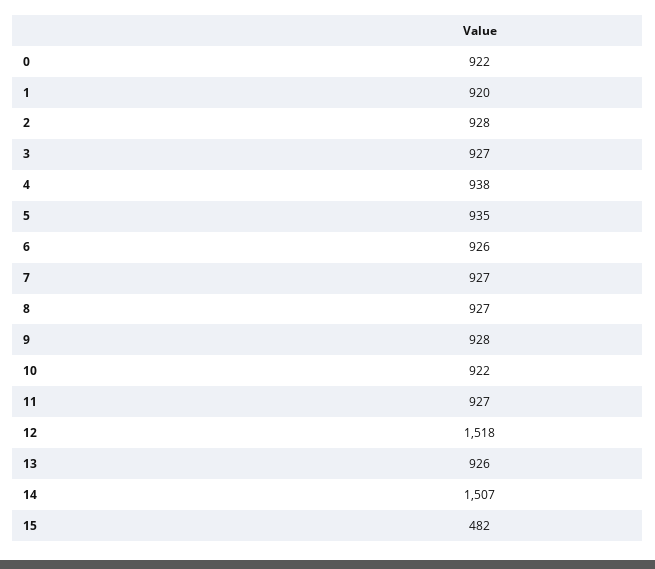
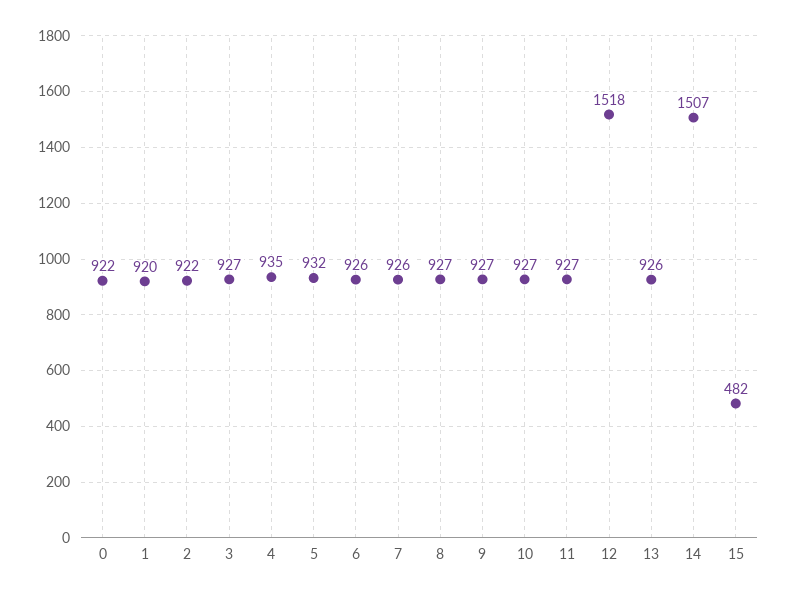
2: 928 -> 922
4: 938 -> 935
5: 935 -> 932
7: 927 -> 926
9: 928 -> 927
10: 922 -> 927

